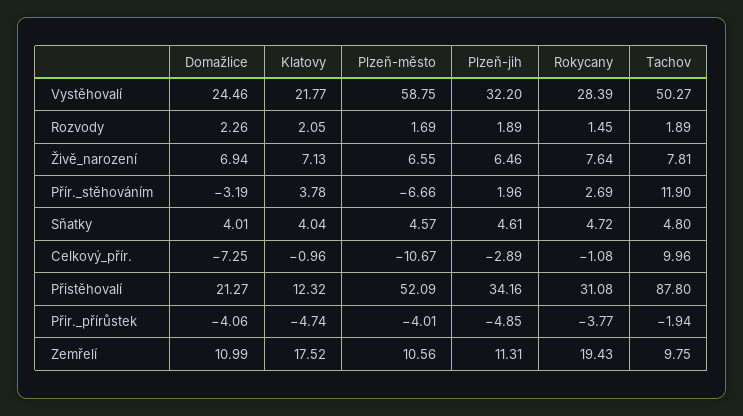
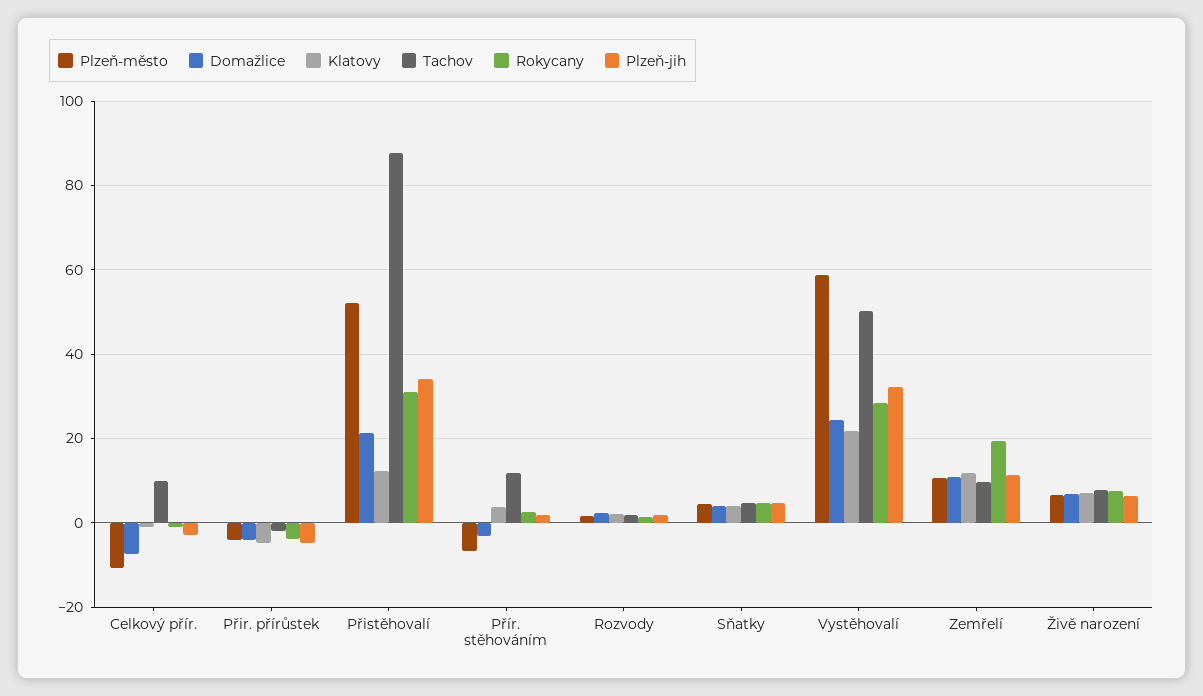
Klatovy, Zemřelí: 17.52 -> 12

